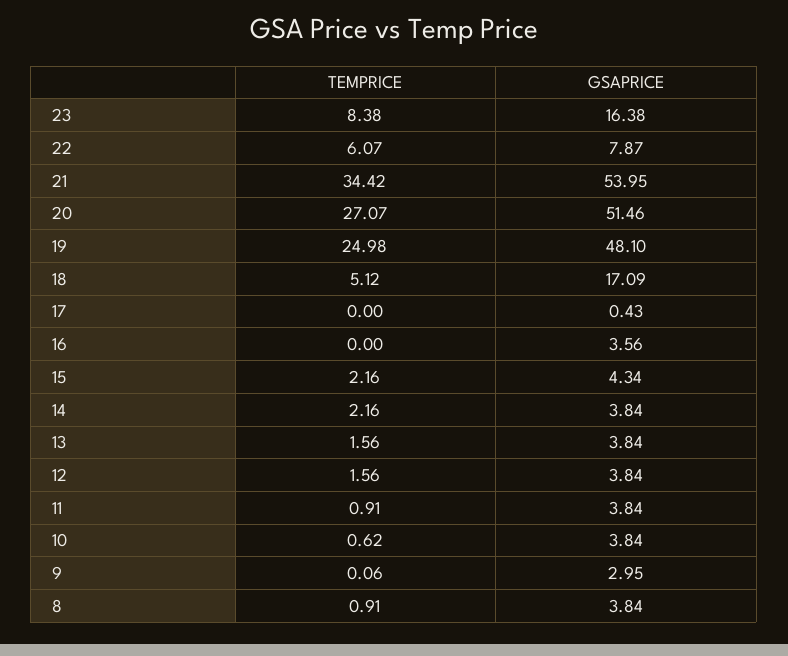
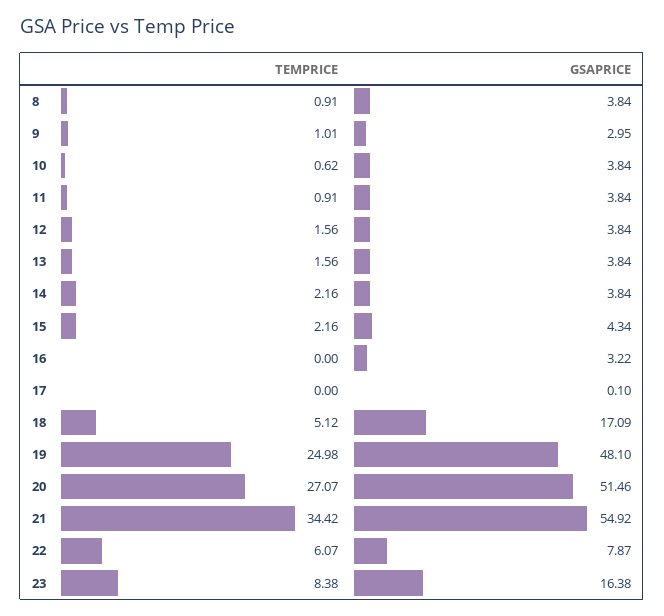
GSAPRICE, 21: 53.95 -> 54.92
GSAPRICE, 17: 0.43 -> 0.1
GSAPRICE, 16: 3.56 -> 3.22
TEMPRICE, 9: 0.06 -> 1.01

